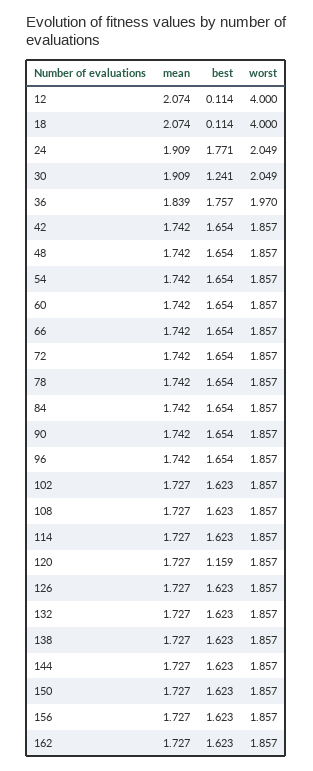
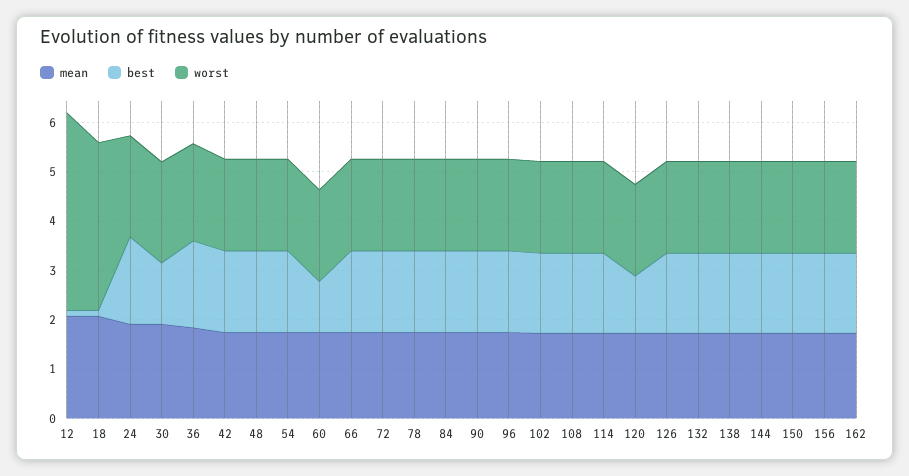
worst, 18: 4 -> 3.4
best, 60: 1.654 -> 1

